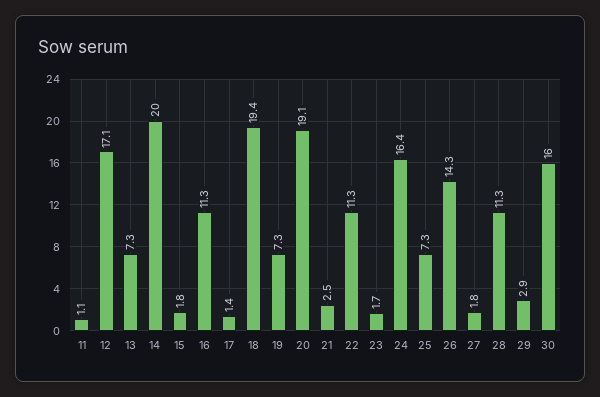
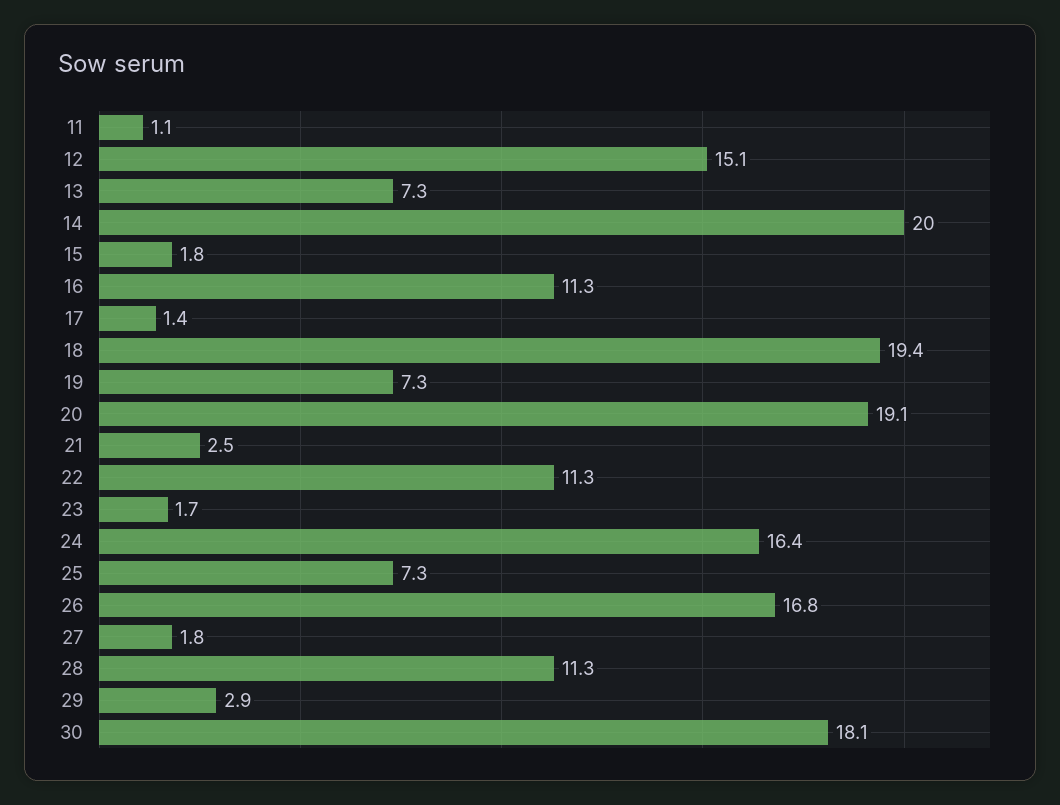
12: 17.1 -> 15.1
26: 14.3 -> 16.8
30: 16 -> 18.1

